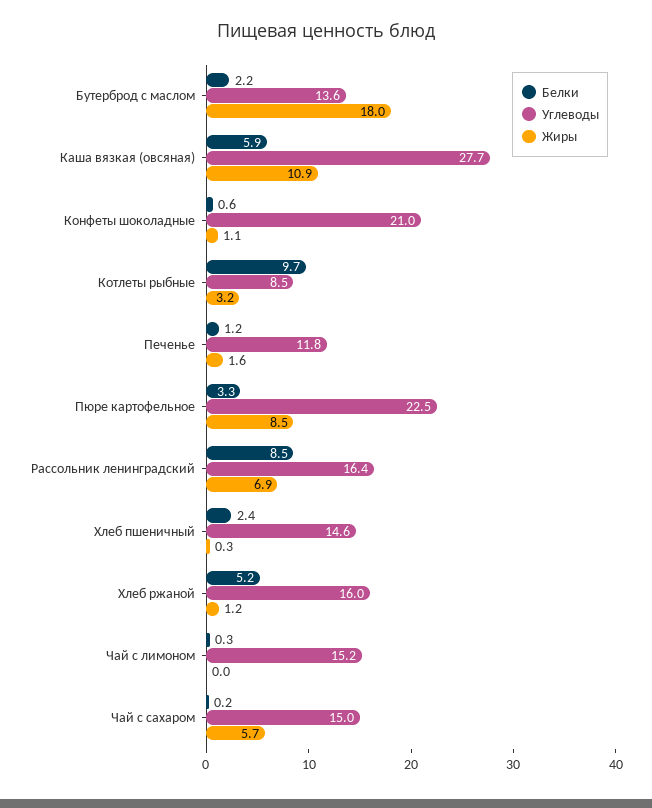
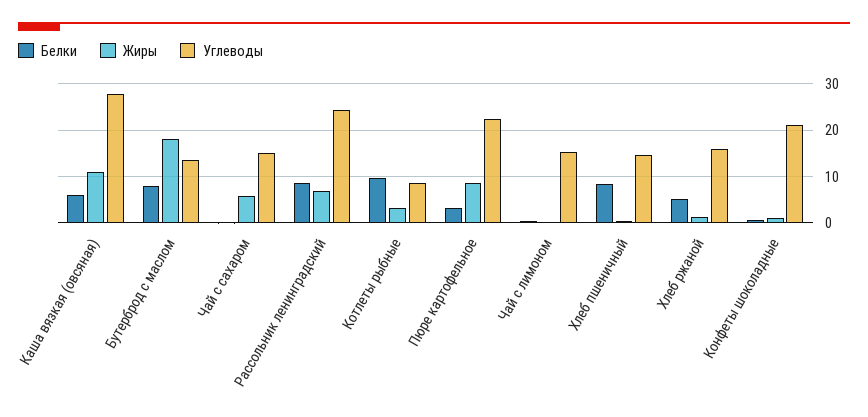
Белки, Бутерброд с маслом: 2.2 -> 8
Белки, Печенье: 1.2 -> none
Углеводы, Печенье: 11.8 -> none
Жиры, Печенье: 1.6 -> none
Углеводы, Рассольник ленинградский: 16.4 -> 24
Белки, Хлеб пшеничный: 2.4 -> 8

